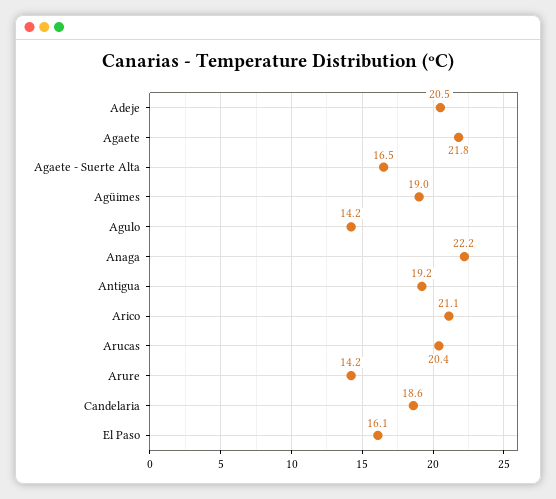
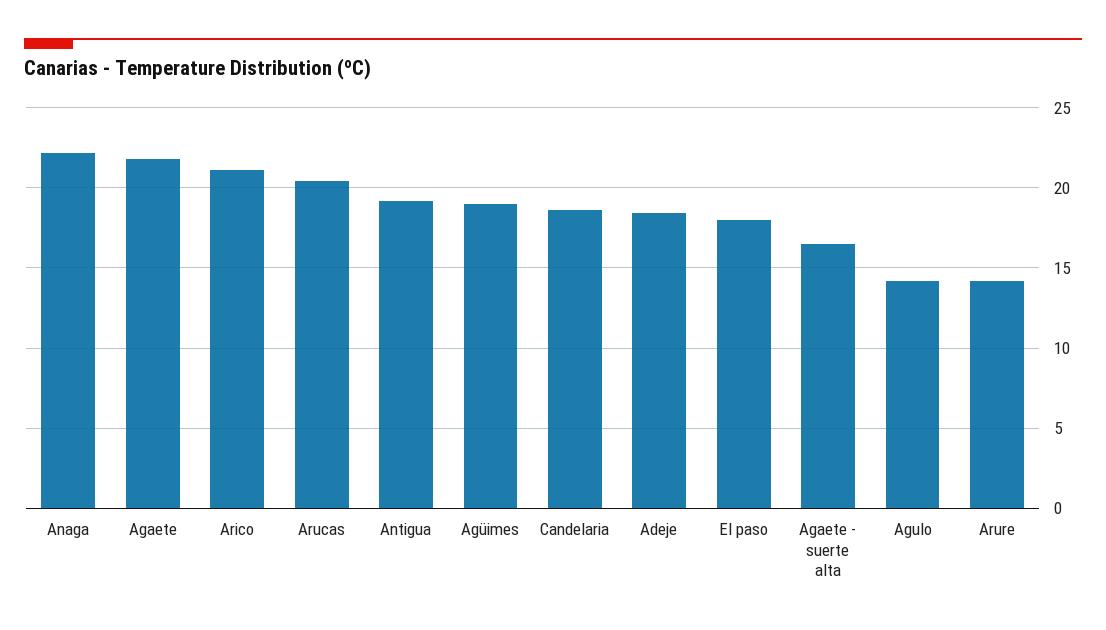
Adeje: 20.5 -> 18.5
El Paso: 16.1 -> 18

